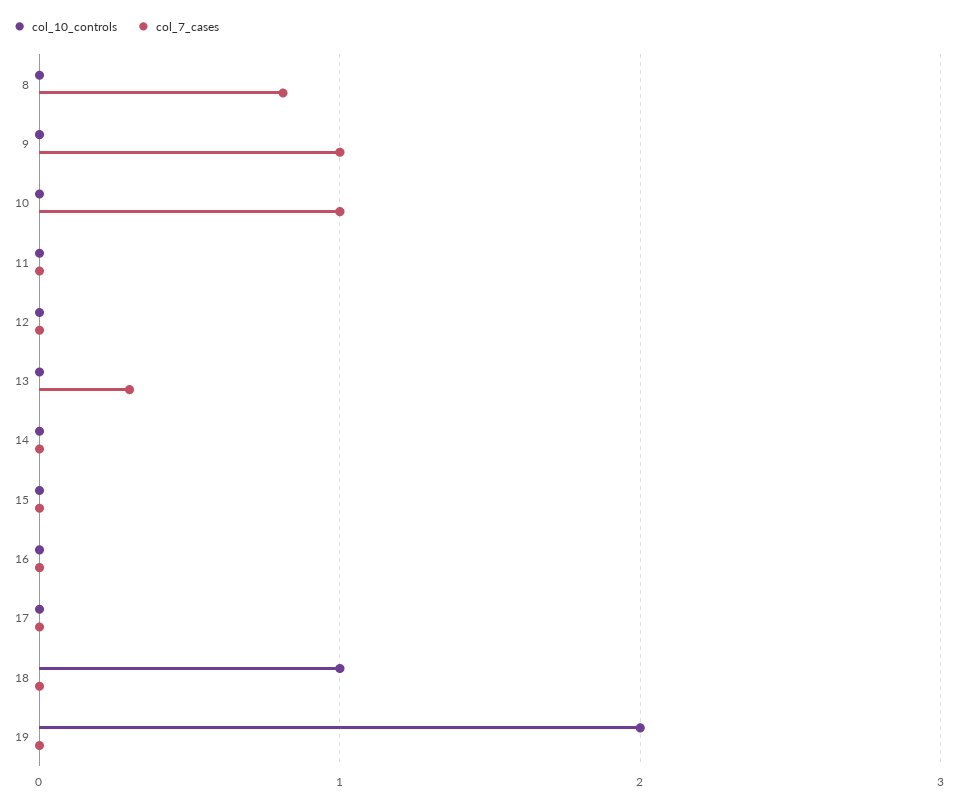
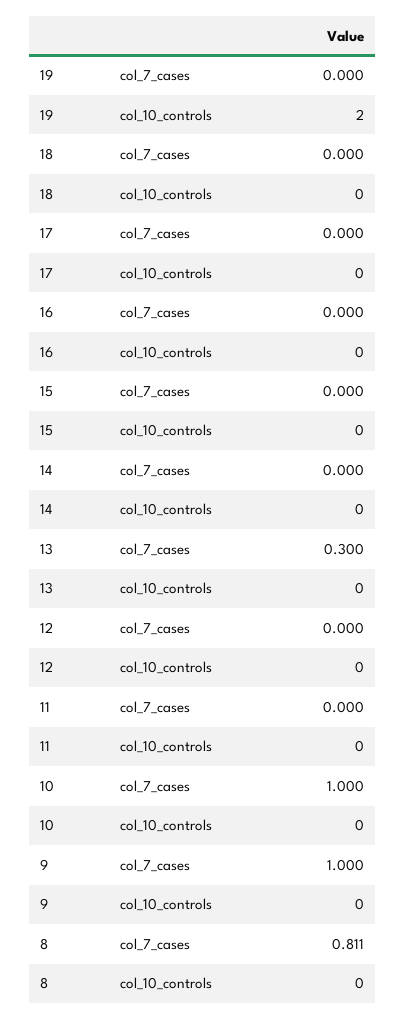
col_10_controls, 18: 1 -> 0

